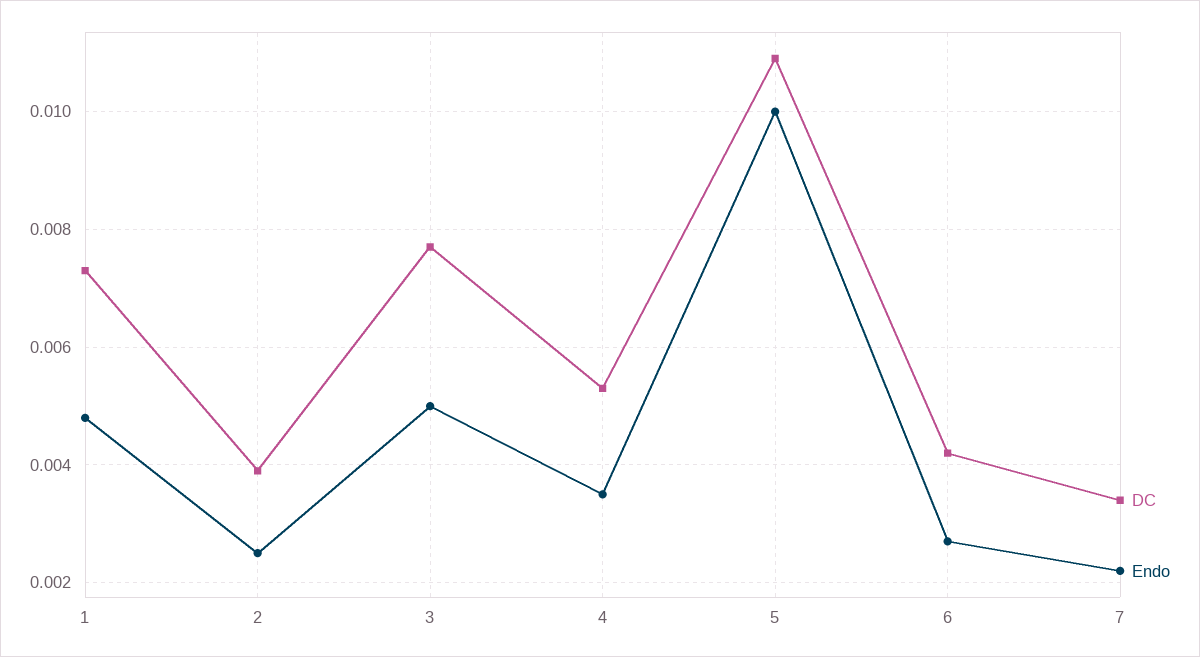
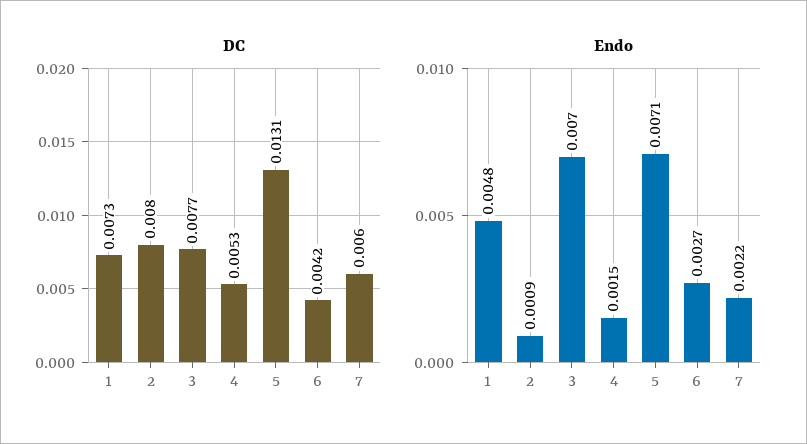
DC, 2: 0.004 -> 0.008
Endo, 2: 0.0025 -> 0.0009
Endo, 3: 0.005 -> 0.007
Endo, 4: 0.0035 -> 0.0015
DC, 5: 0.011 -> 0.0131
Endo, 5: 0.01 -> 0.0071
DC, 7: 0.0035 -> 0.006

